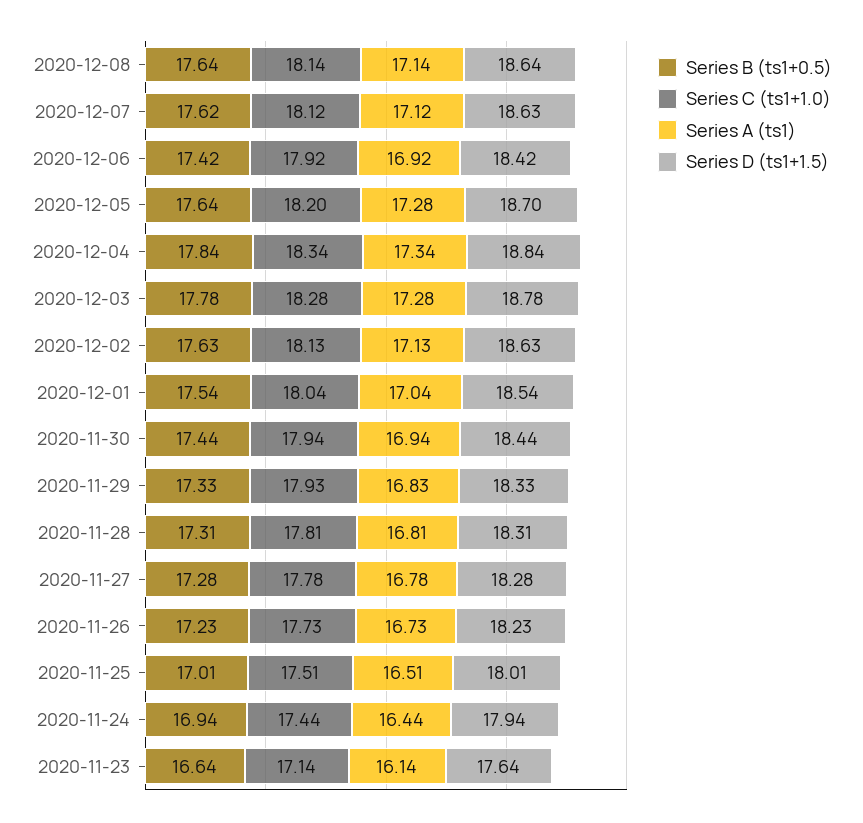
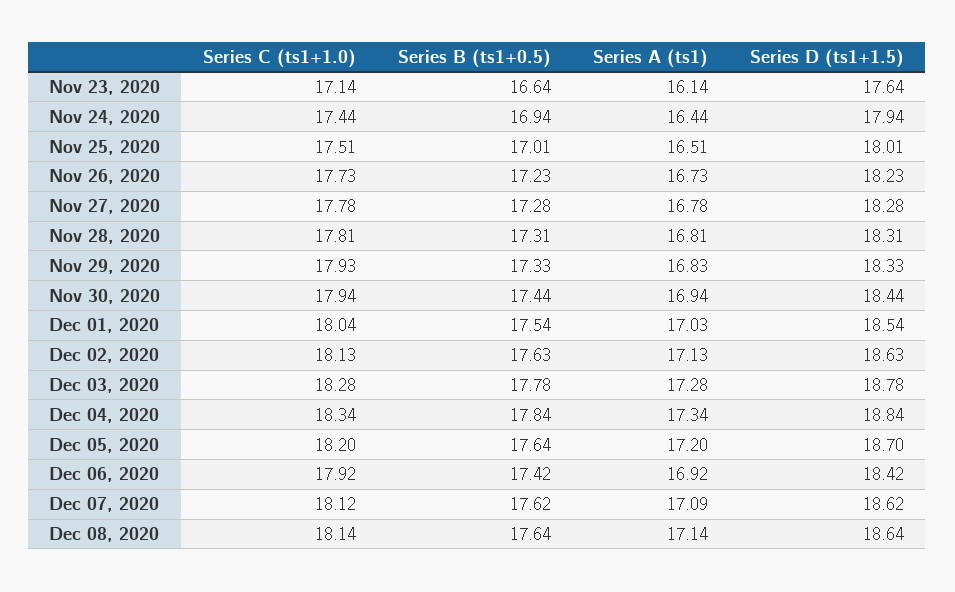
Series A (ts1), 2020-12-07: 17.12 -> 17.09
Series D (ts1+1.5), 2020-12-07: 18.63 -> 18.62
Series A (ts1), 2020-12-05: 17.28 -> 17.2
Series A (ts1), 2020-12-01: 17.04 -> 17.03

